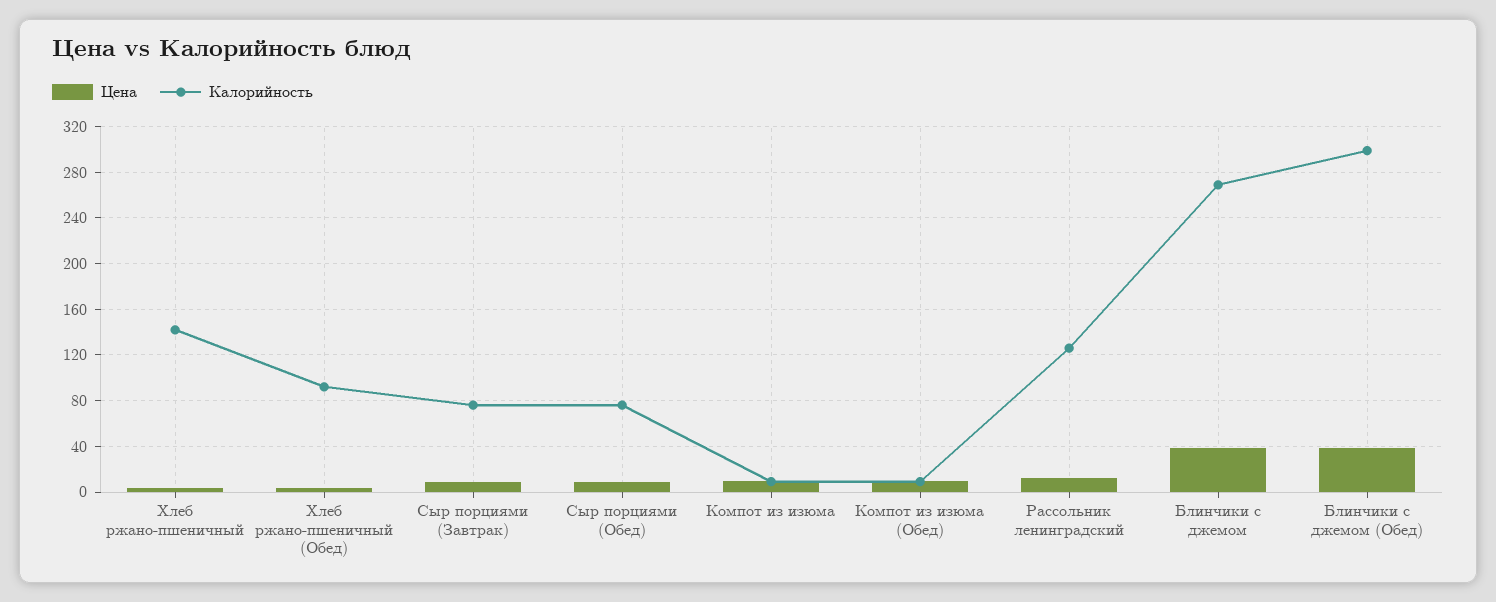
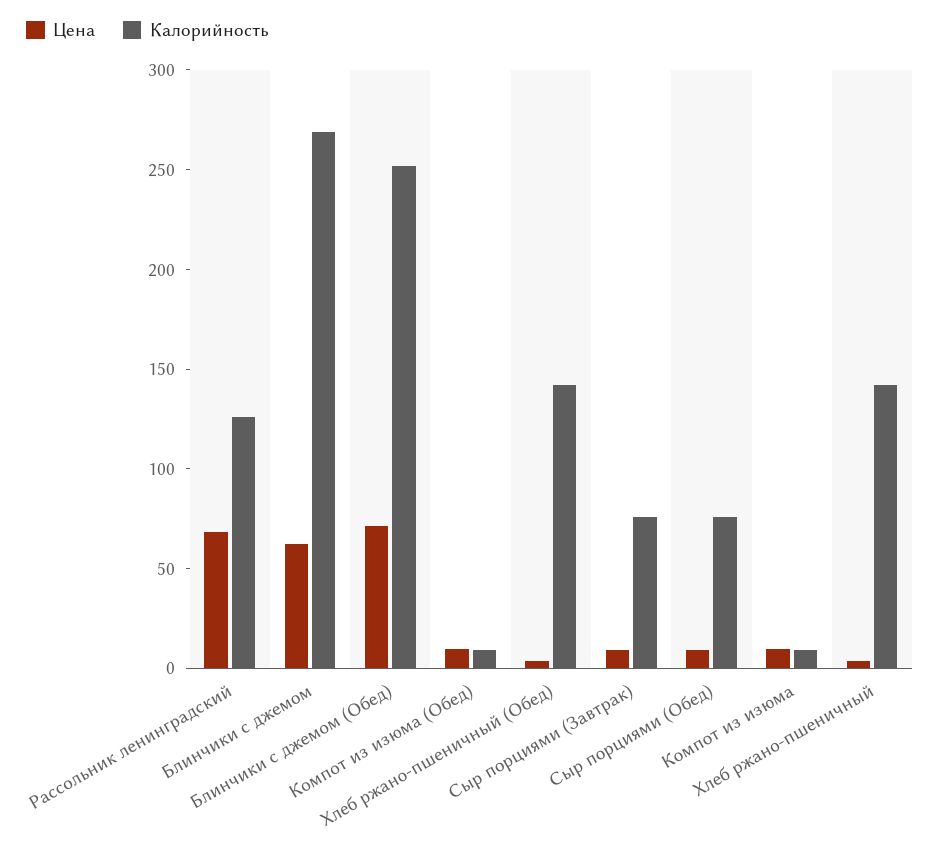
Калорийность, Хлеб ржано-пшеничный (Обед): 90 -> 140
Цена, Рассольник ленинградский: 10 -> 70
Цена, Блинчики с джемом: 40 -> 60
Цена, Блинчики с джемом (Обед): 40 -> 70
Калорийность, Блинчики с джемом (Обед): 300 -> 250

